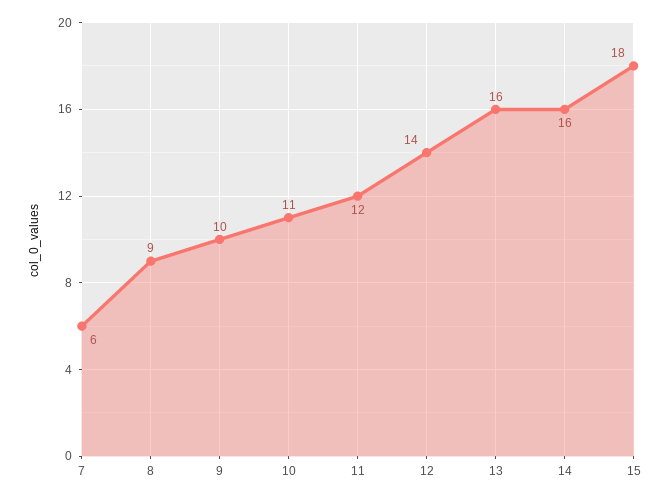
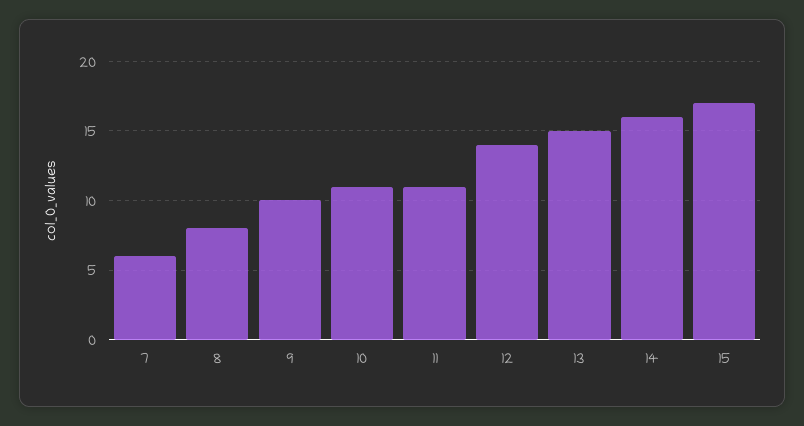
8: 9 -> 8
11: 12 -> 11
13: 16 -> 15
15: 18 -> 17

